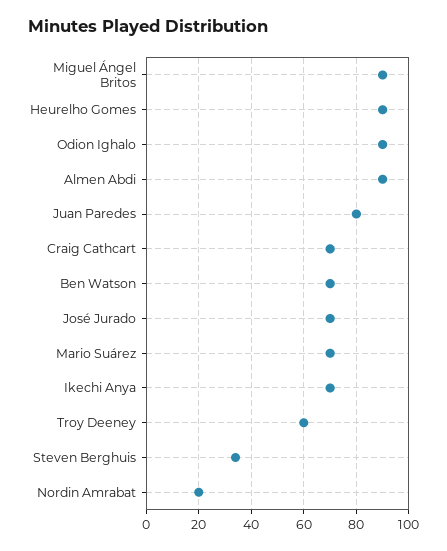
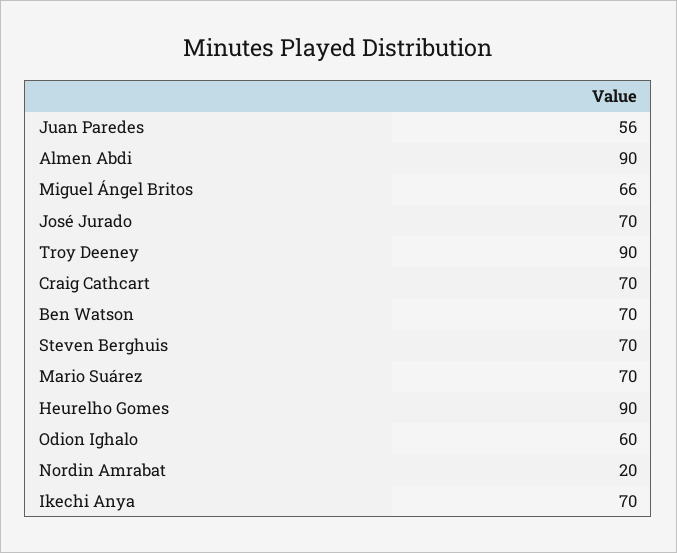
Miguel Ángel Britos: 90 -> 66
Odion Ighalo: 90 -> 60
Juan Paredes: 80 -> 56
Troy Deeney: 60 -> 90
Steven Berghuis: 35 -> 70

